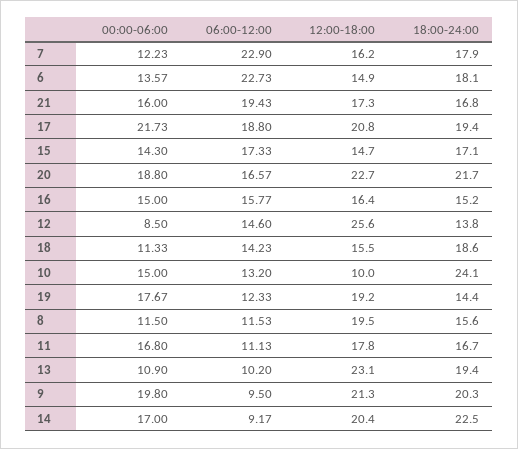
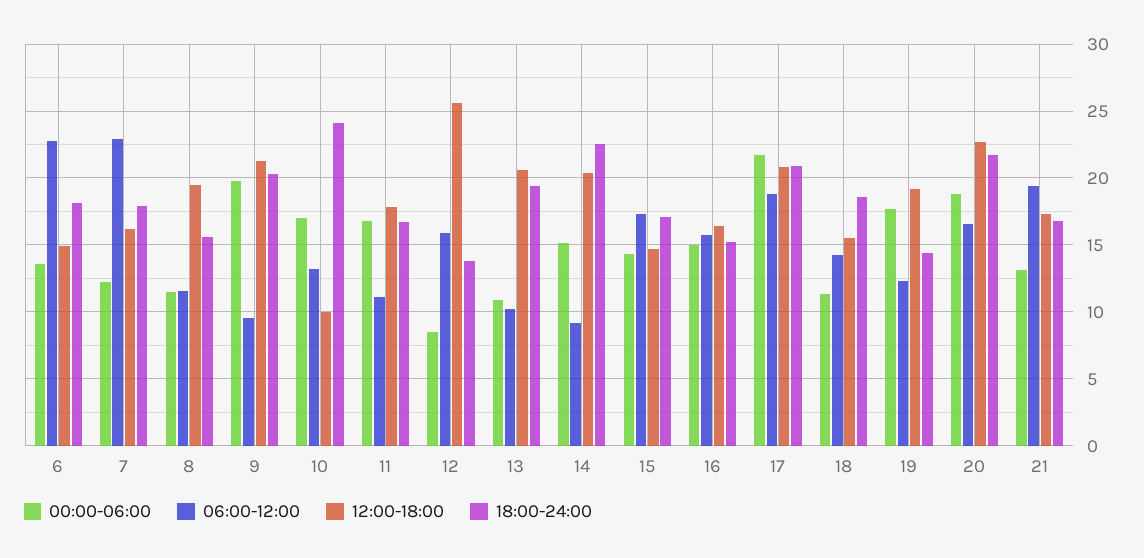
00:00-06:00, 21: 16 -> 13
18:00-24:00, 17: 19.4 -> 21
06:00-12:00, 12: 14.6 -> 16
00:00-06:00, 10: 15 -> 17
12:00-18:00, 13: 23.1 -> 20.5
00:00-06:00, 14: 17 -> 15

